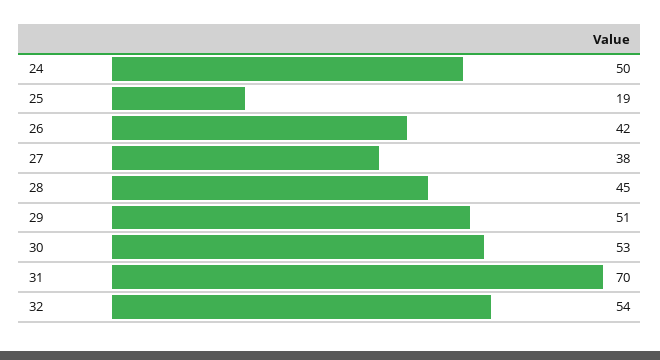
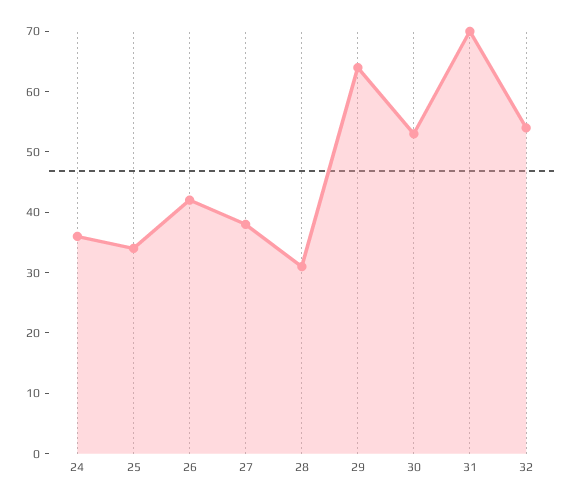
24: 50 -> 35
25: 19 -> 35
28: 45 -> 30
29: 51 -> 65

